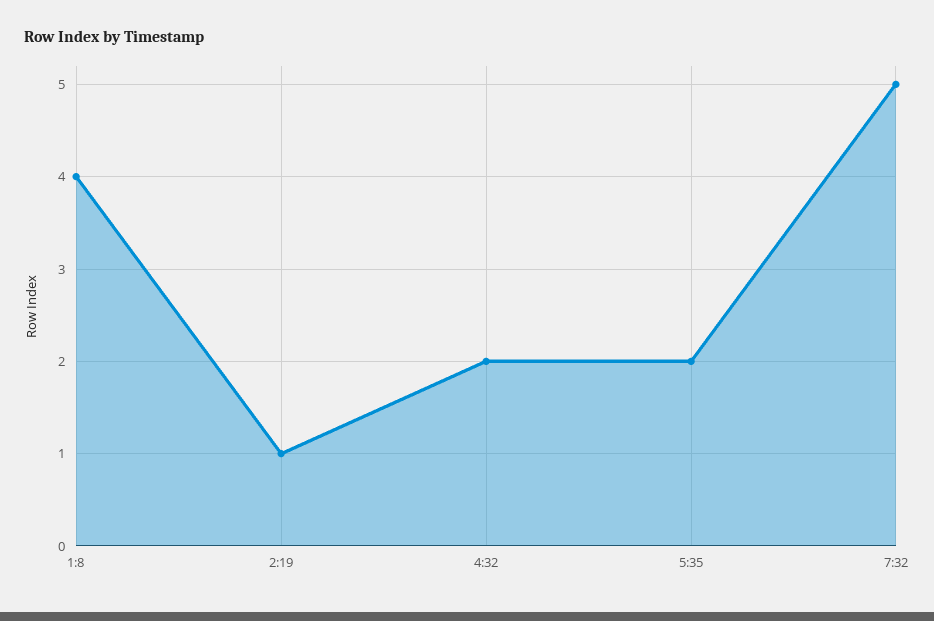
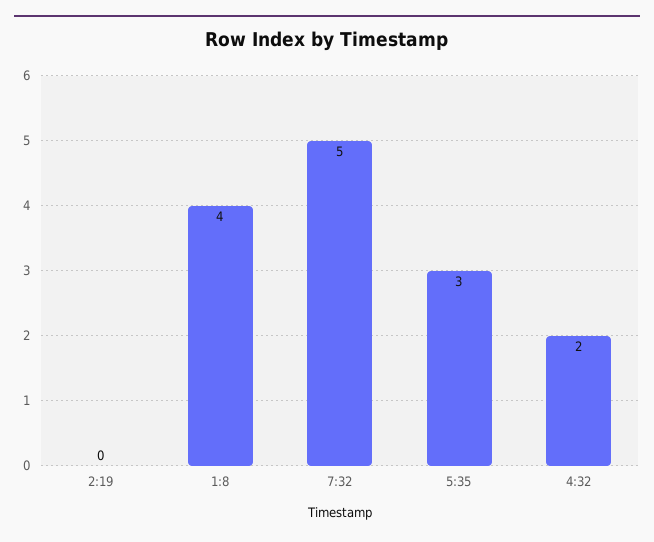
2:19: 1 -> 0
5:35: 2 -> 3

